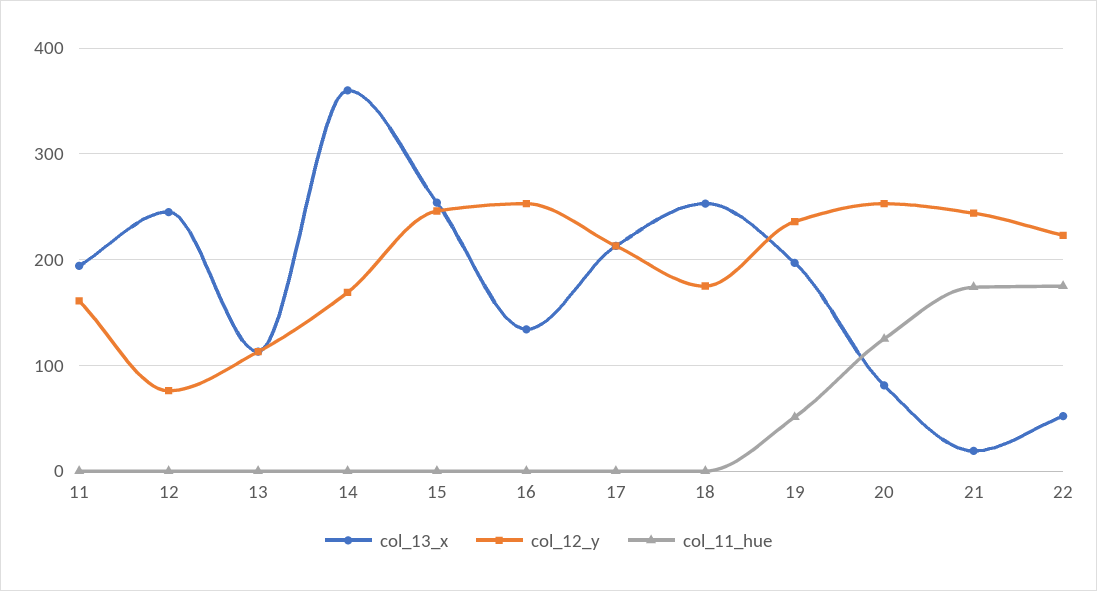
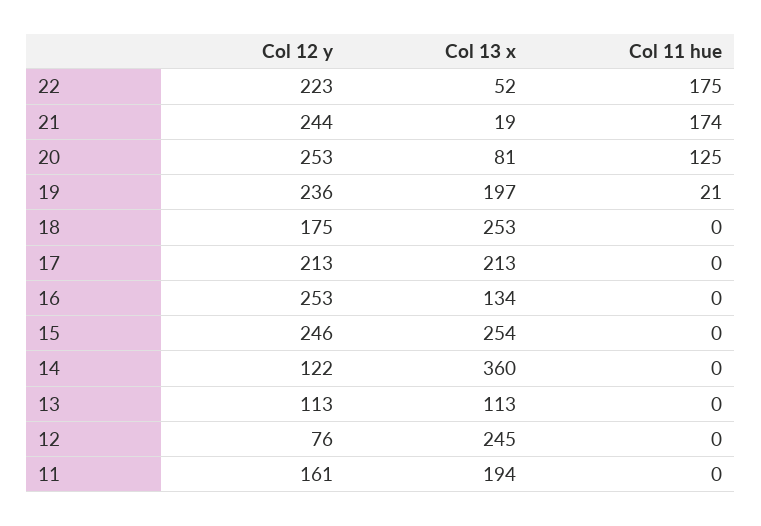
col_12_y, 14: 170 -> 122
col_11_hue, 19: 50 -> 21

